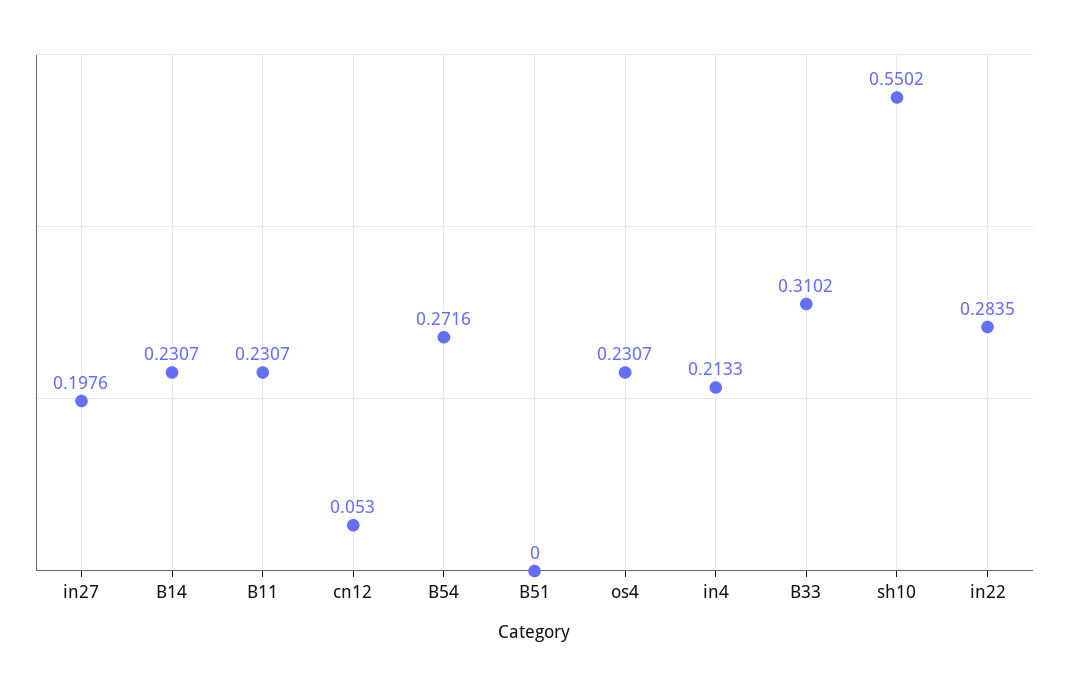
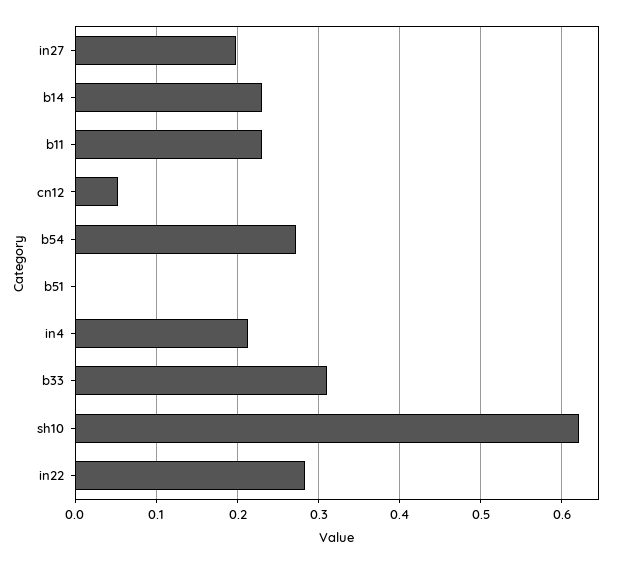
os4: 0.2307 -> none
sh10: 0.5502 -> 0.62

